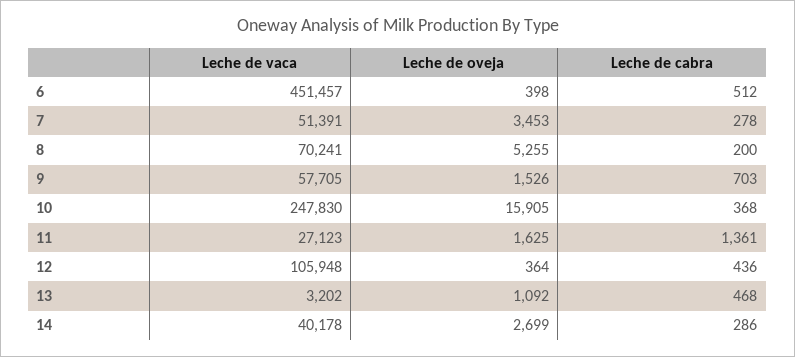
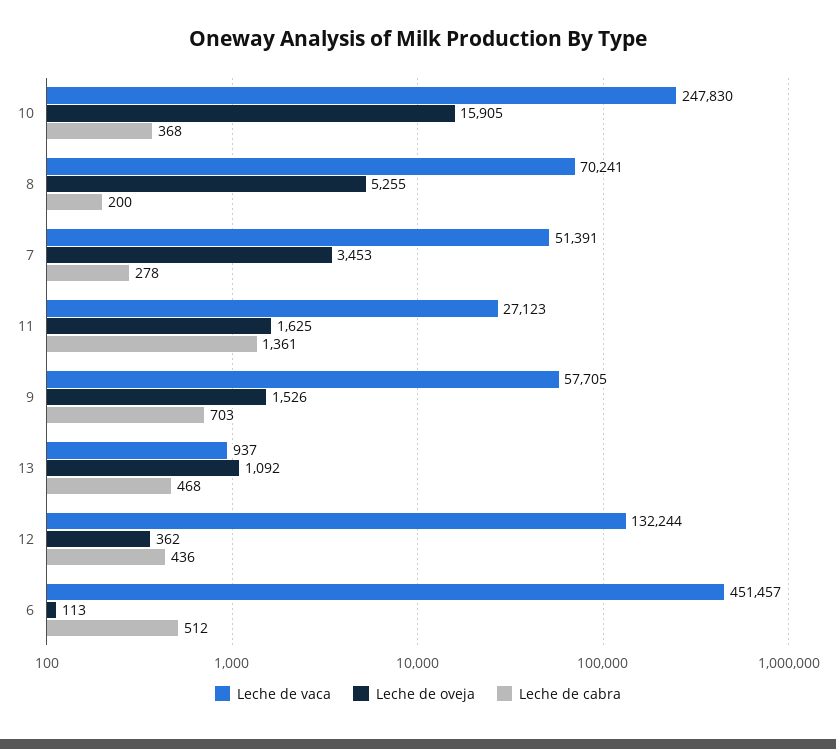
Leche de oveja, 6: 398 -> 113
Leche de vaca, 12: 105948 -> 132244
Leche de oveja, 12: 364 -> 362
Leche de vaca, 13: 3202 -> 937
Leche de vaca, 14: 40178 -> none
Leche de oveja, 14: 2699 -> none
Leche de cabra, 14: 286 -> none

